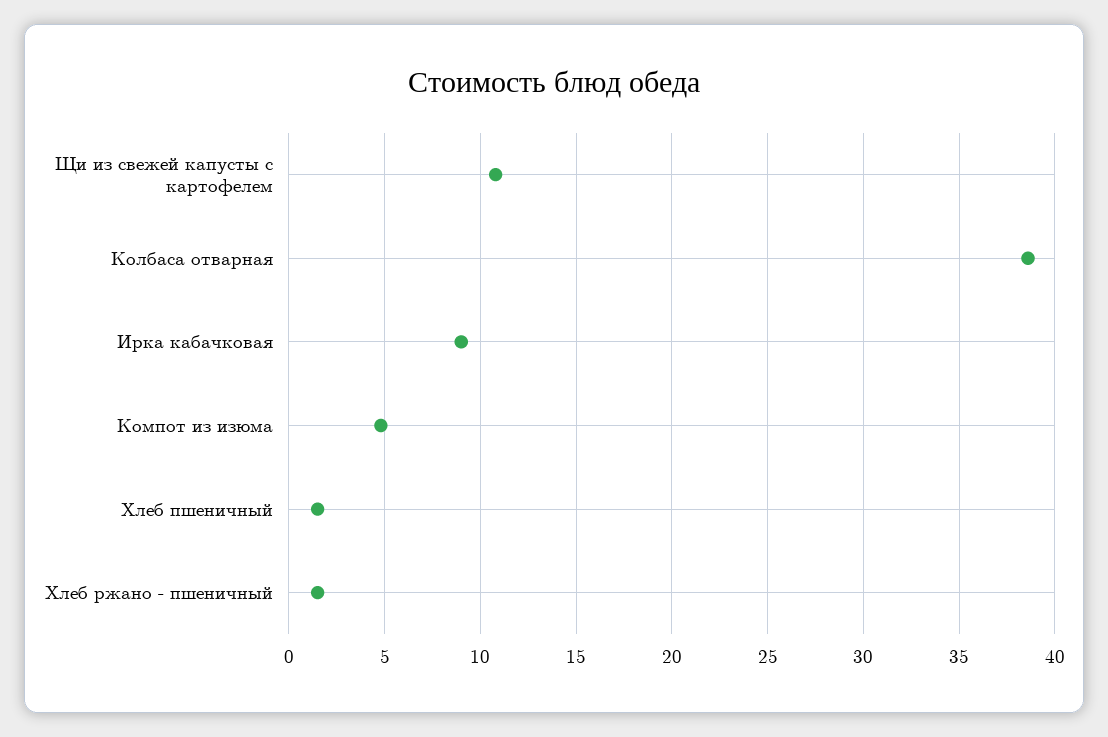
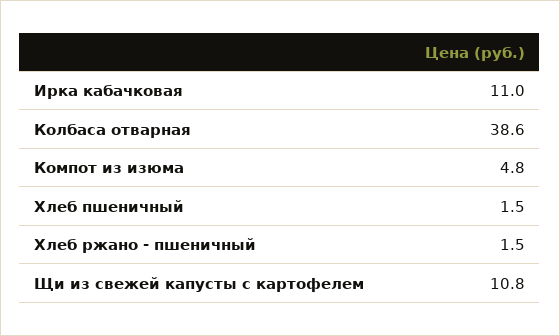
Ирка кабачковая: 9 -> 11

